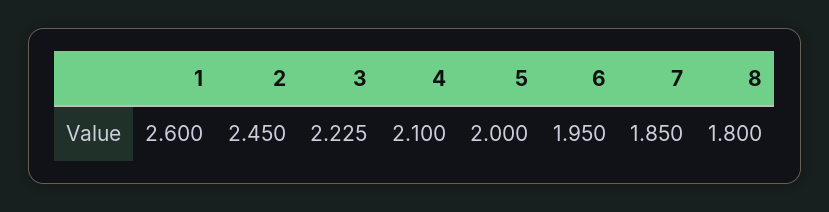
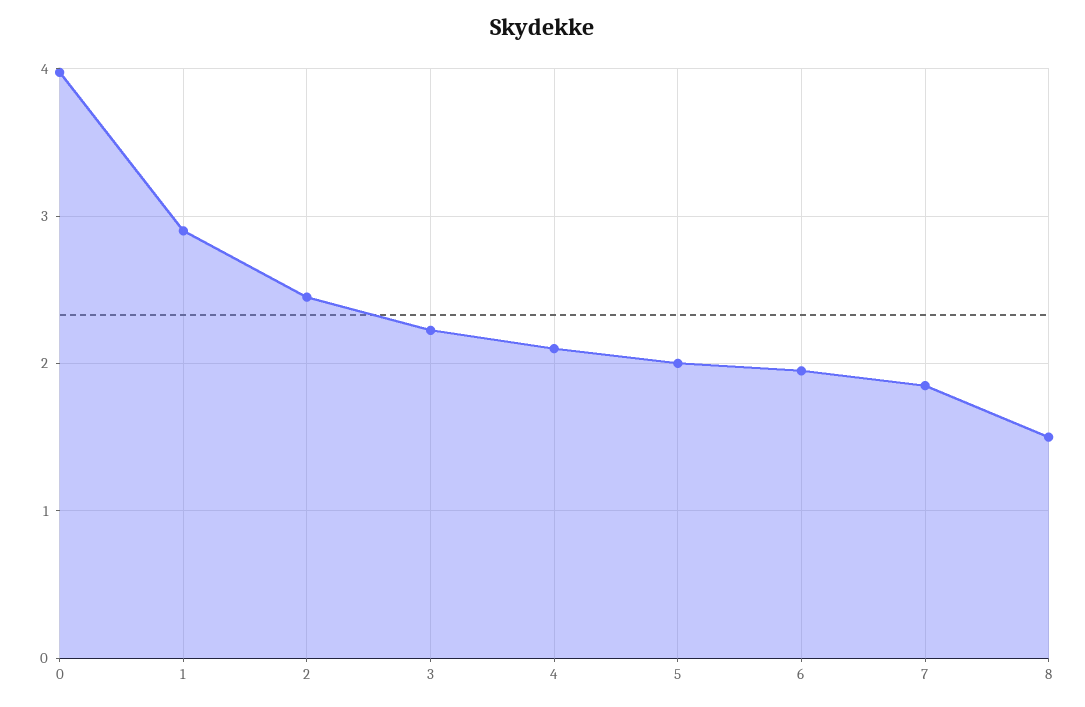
1: 2.6 -> 2.9
8: 1.8 -> 1.5
0: none -> 4

